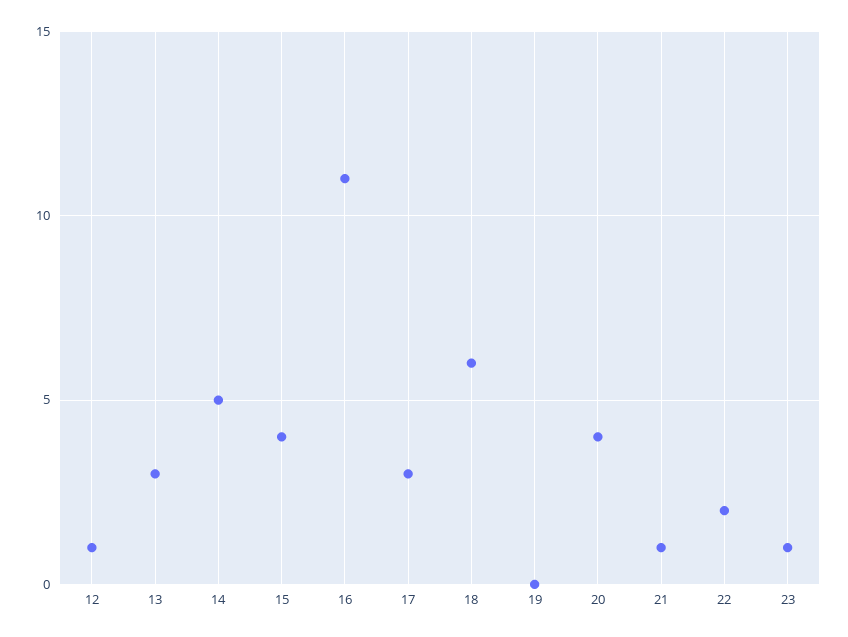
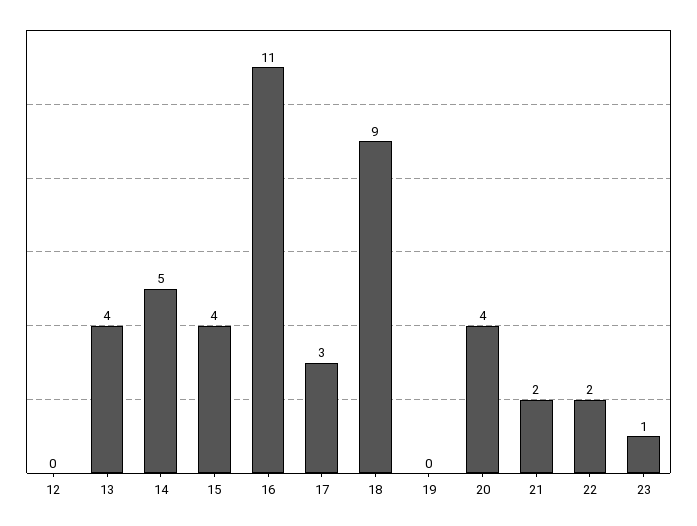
12: 1 -> 0
13: 3 -> 4
18: 6 -> 9
21: 1 -> 2

